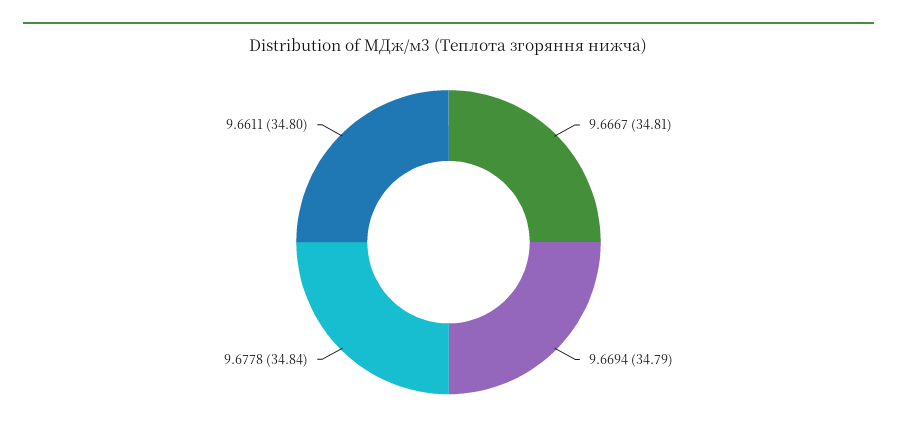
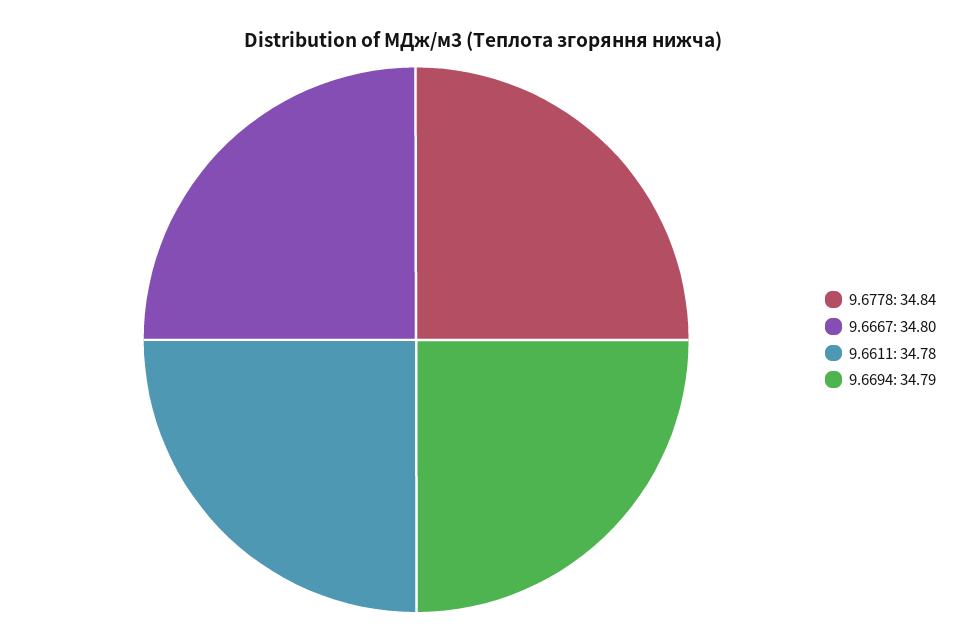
9.6667: 34.81 -> 34.8
9.6611: 34.8 -> 34.78

